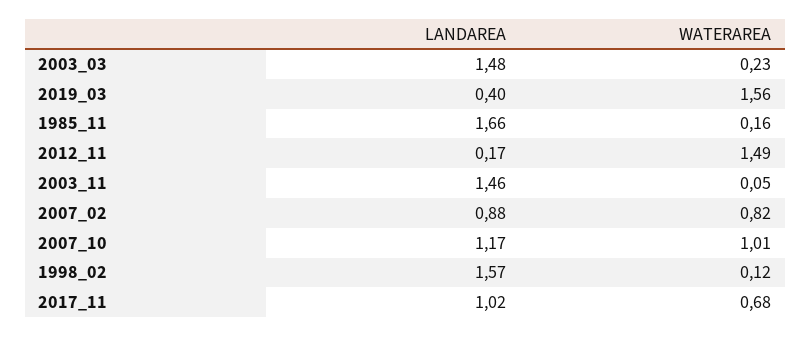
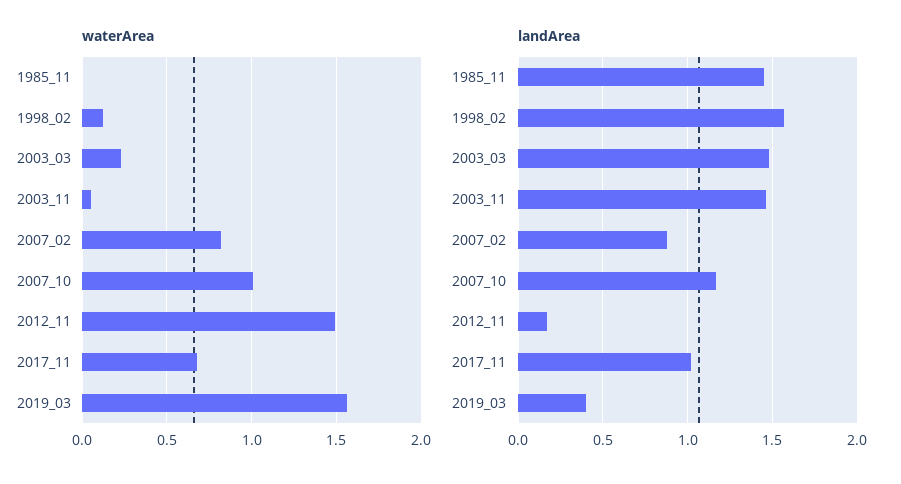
LANDAREA, 1985_11: 1.66 -> 1.45
WATERAREA, 1985_11: 0.16 -> 0

